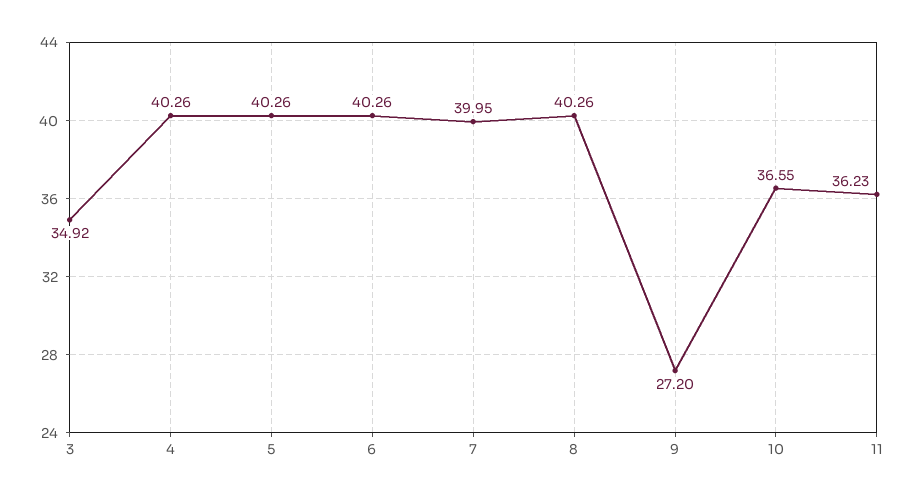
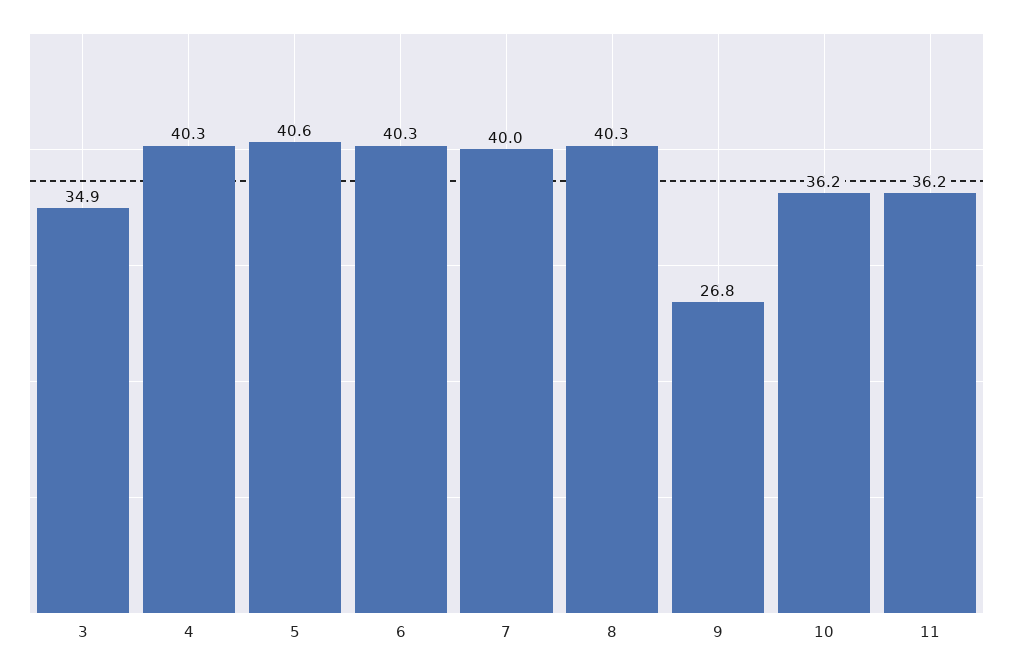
5: 40.26 -> 40.6
9: 27.2 -> 26.8
10: 36.55 -> 36.2

